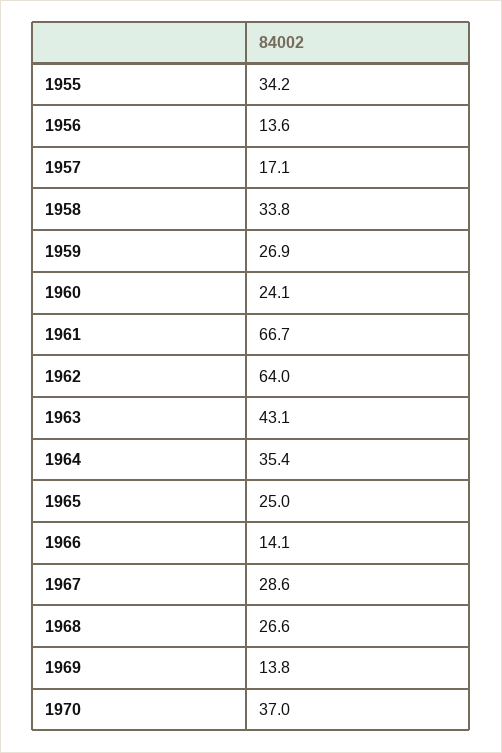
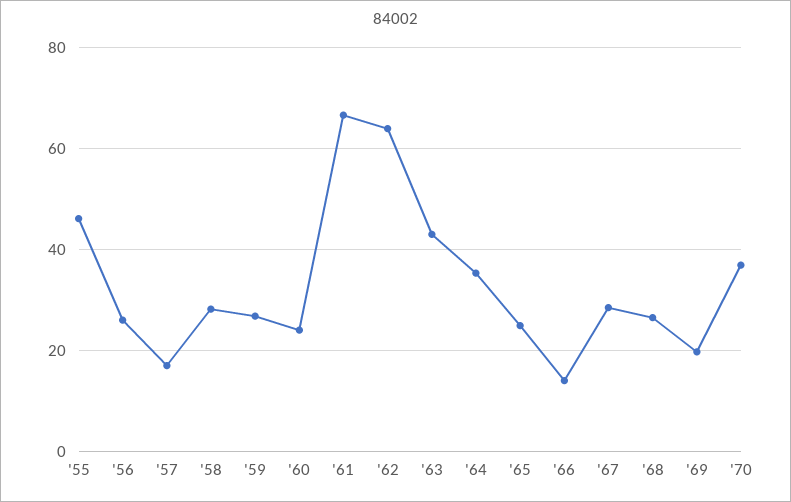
1955: 34.2 -> 46
1956: 13.6 -> 26
1958: 33.8 -> 28
1969: 13.8 -> 20

